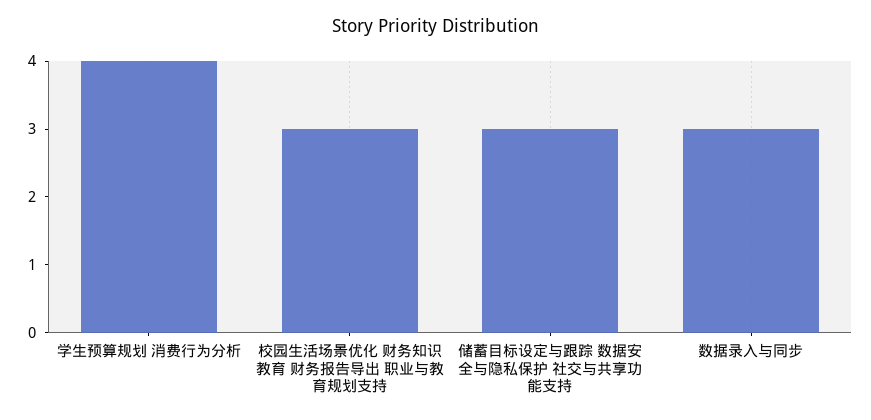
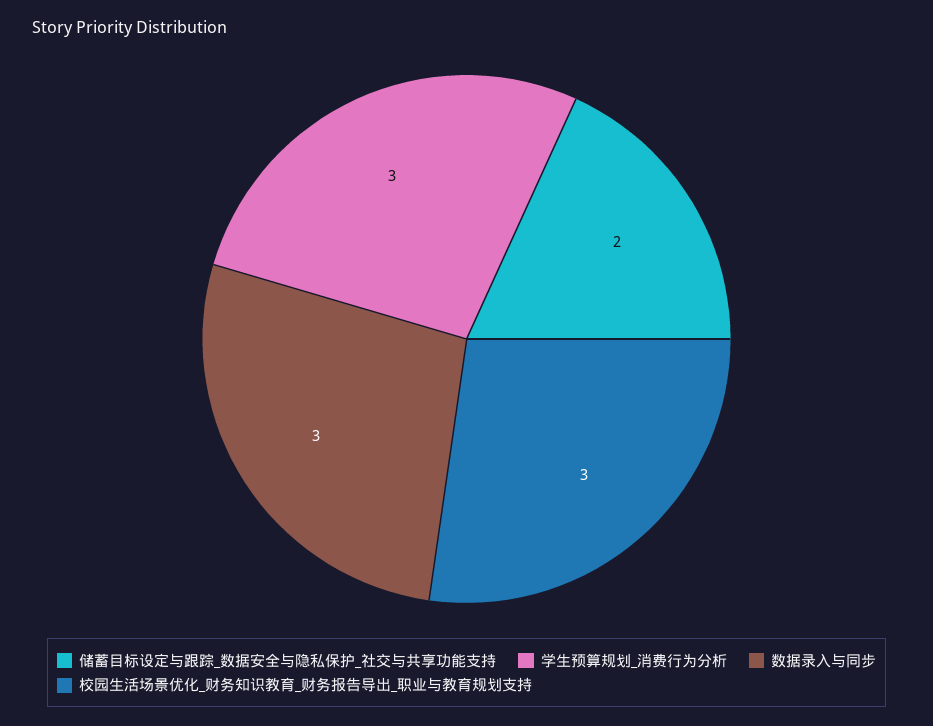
学生预算规划 消费行为分析: 4 -> 3
储蓄目标设定与跟踪 数据安全与隐私保护 社交与共享功能支持: 3 -> 2

